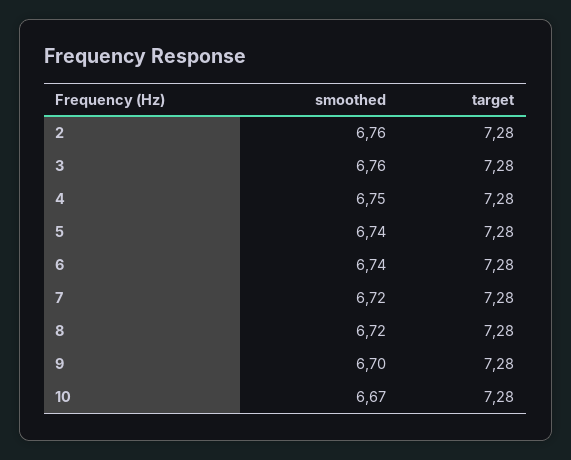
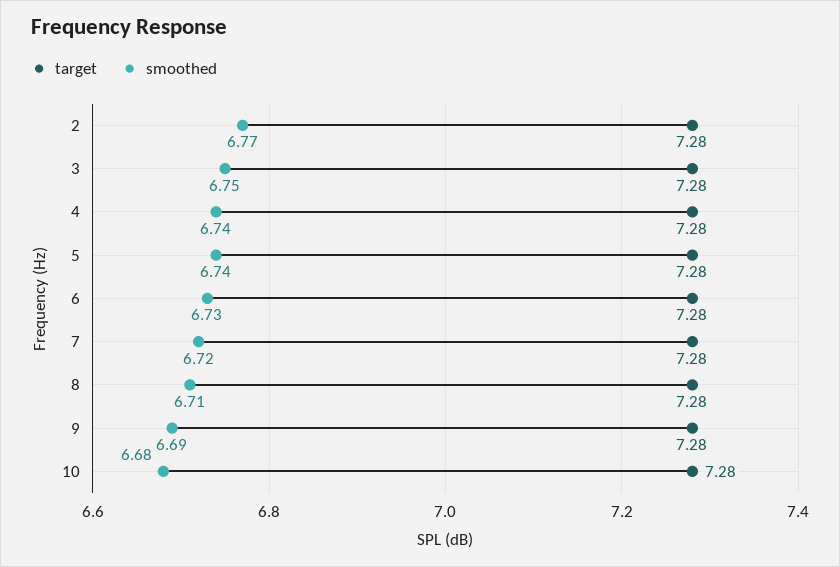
smoothed, 2: 6.76 -> 6.77
smoothed, 3: 6.76 -> 6.75
smoothed, 4: 6.75 -> 6.74
smoothed, 6: 6.74 -> 6.73
smoothed, 8: 6.72 -> 6.71
smoothed, 9: 6.7 -> 6.69
smoothed, 10: 6.67 -> 6.68

